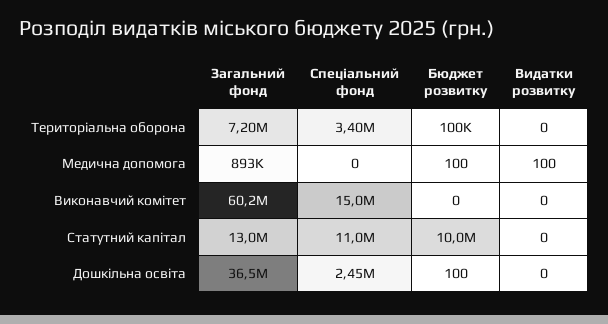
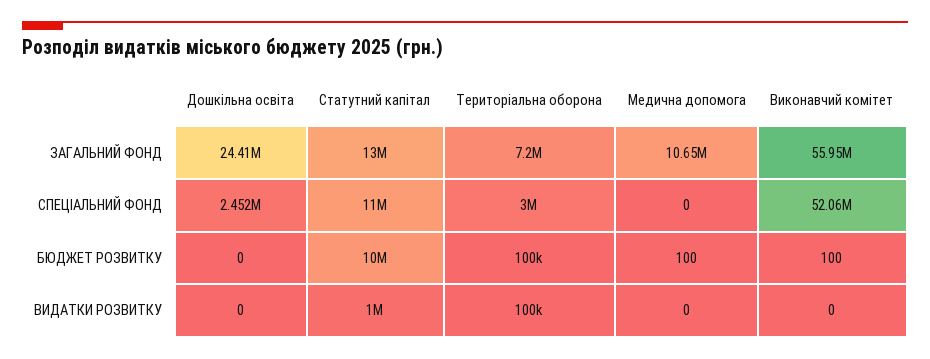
Спеціальний фонд, Територіальна оборона: 3400000 -> 3000000
Видатки розвитку, Територіальна оборона: 0 -> 100000
Загальний фонд, Медична допомога: 893000 -> 10650000
Видатки розвитку, Медична допомога: 100 -> 0
Загальний фонд, Виконавчий комiтет: 60200000 -> 55950000
Спеціальний фонд, Виконавчий комiтет: 15000000 -> 52060000
Бюджет розвитку, Виконавчий комiтет: 0 -> 100
Видатки розвитку, Статутний капітал: 0 -> 1000000
Загальний фонд, Дошкільна освіта: 36500000 -> 24410000
Бюджет розвитку, Дошкільна освіта: 100 -> 0

